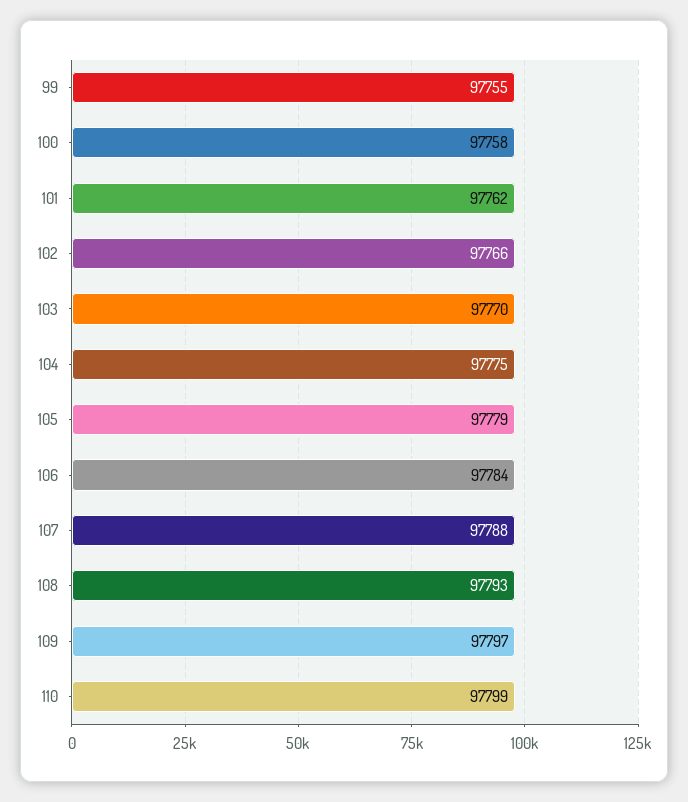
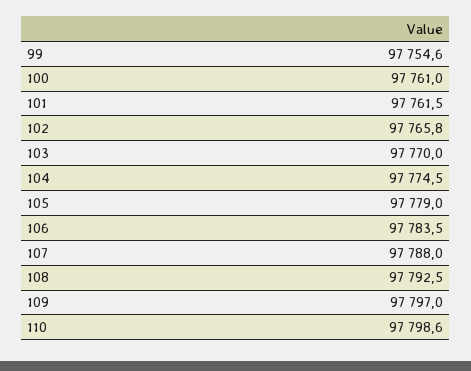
100: 97758 -> 97761

